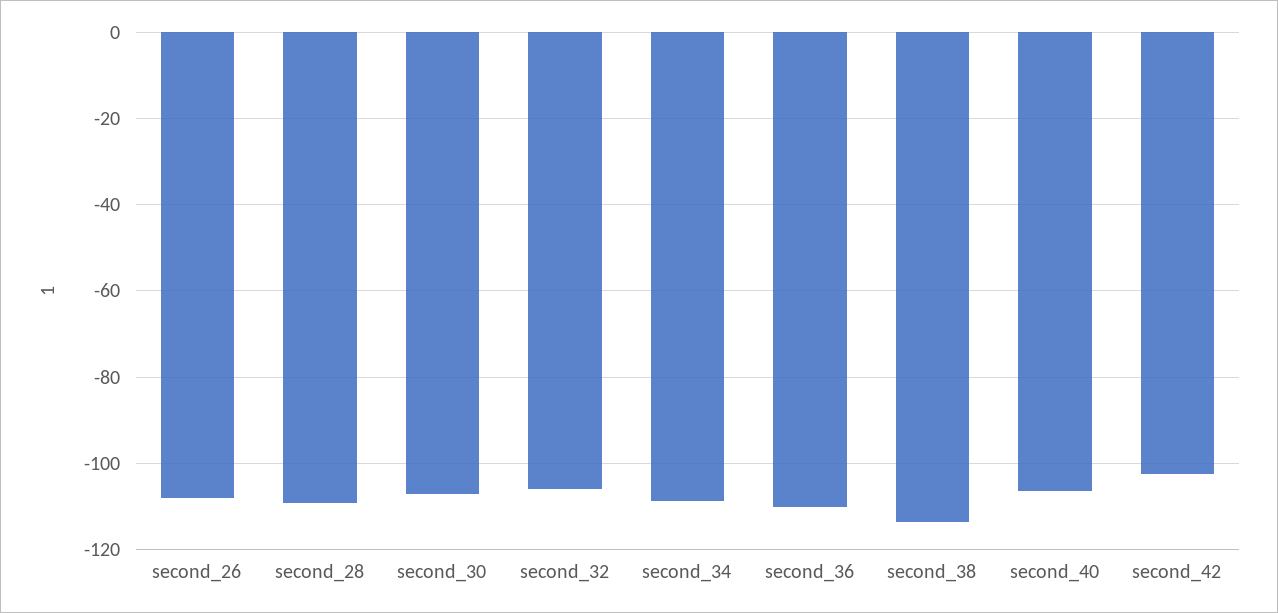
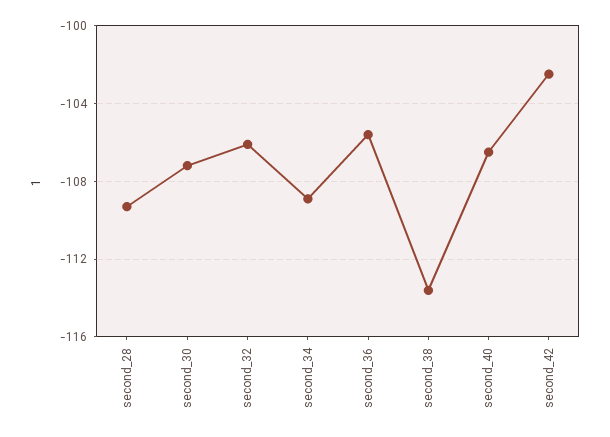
second_26: -108 -> none
second_36: -110 -> -105.5

